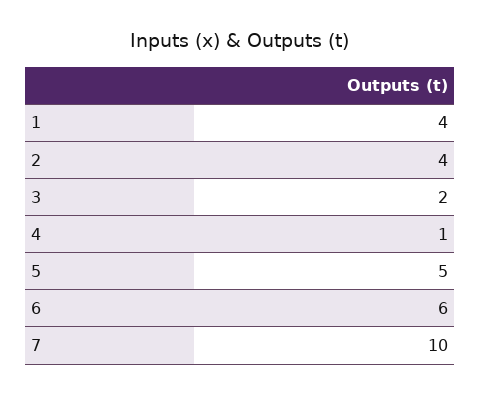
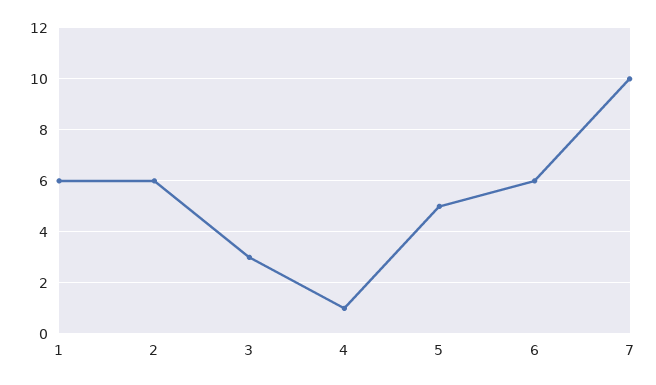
1: 4 -> 6
2: 4 -> 6
3: 2 -> 3

